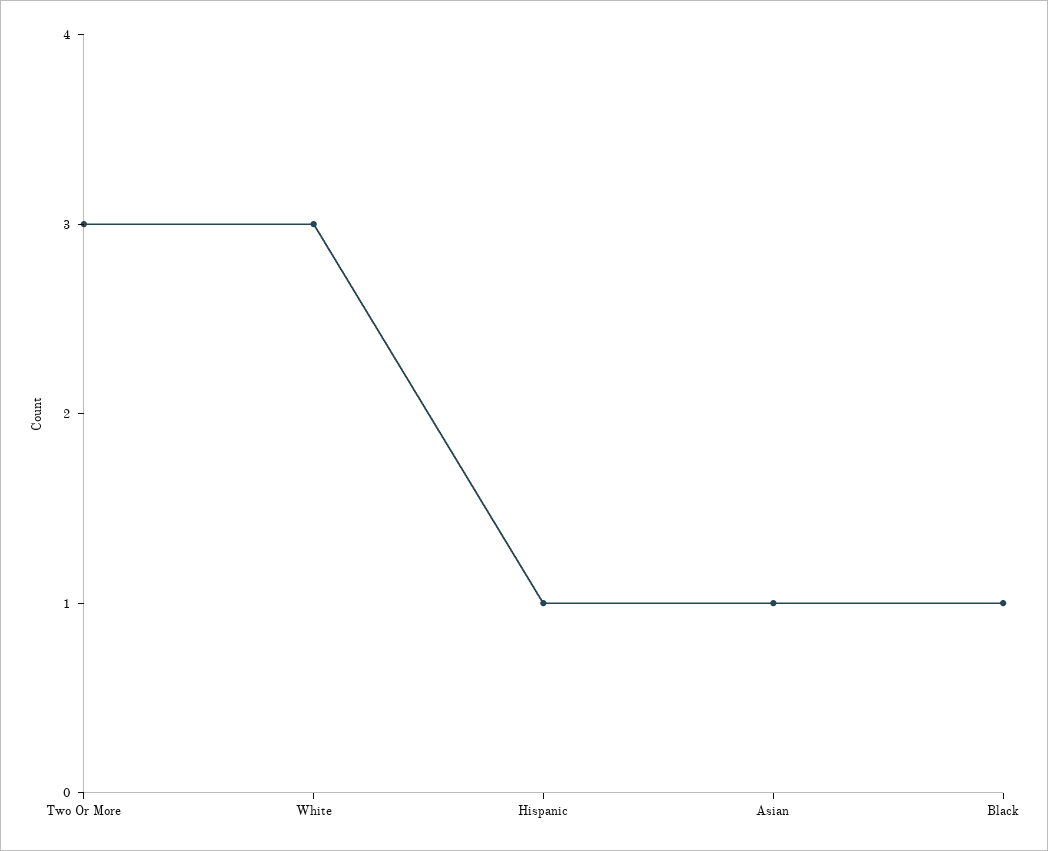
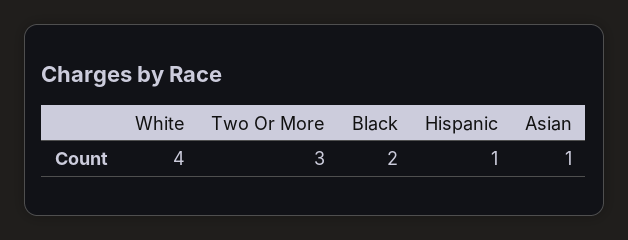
White: 3 -> 4
Black: 1 -> 2

